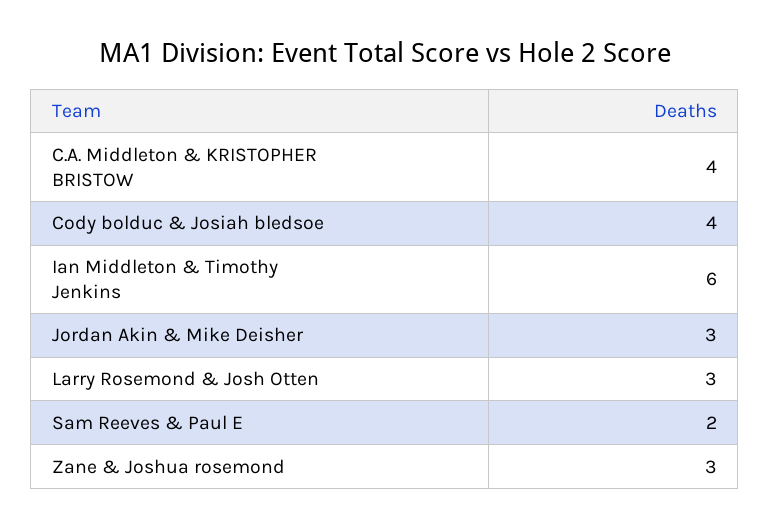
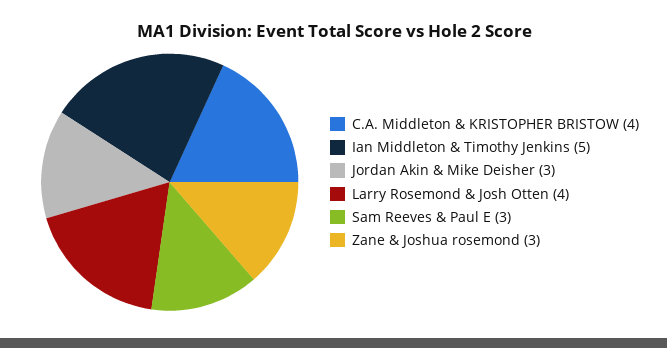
Cody bolduc & Josiah bledsoe: 4 -> none
Ian Middleton & Timothy Jenkins: 6 -> 5
Larry Rosemond & Josh Otten: 3 -> 4
Sam Reeves & Paul E: 2 -> 3

